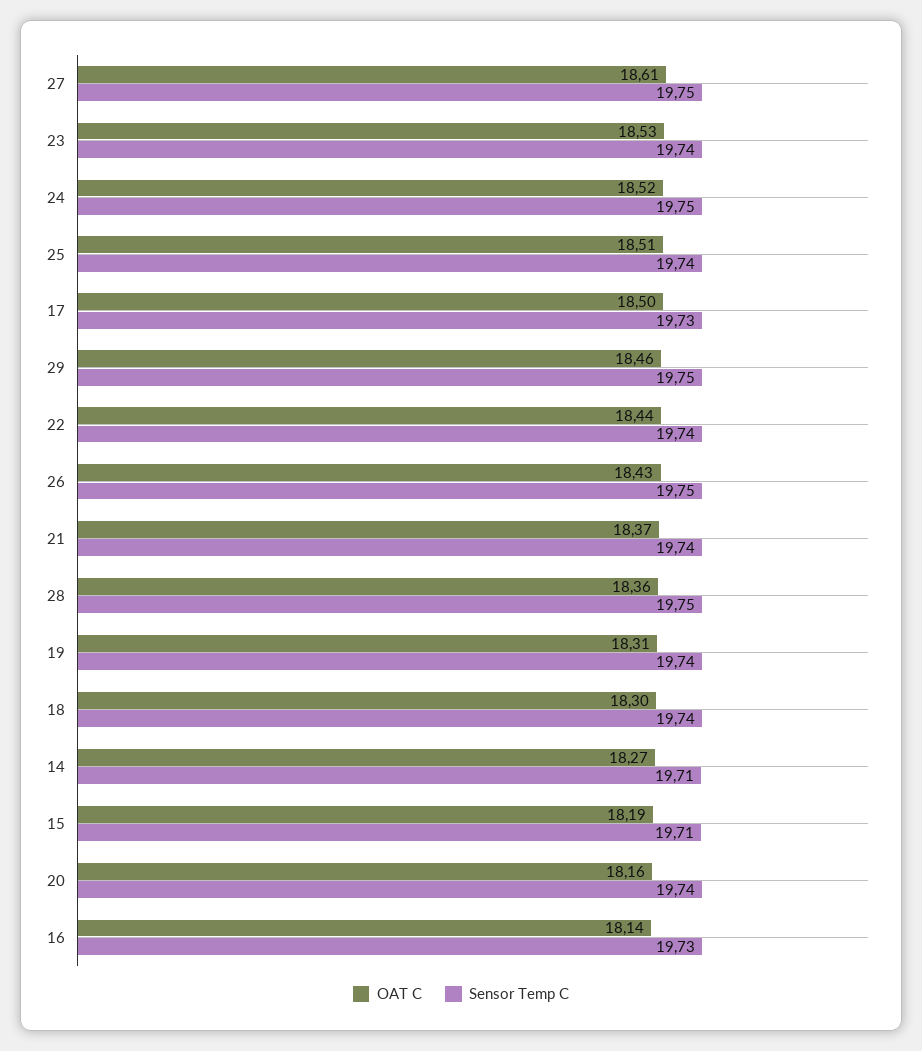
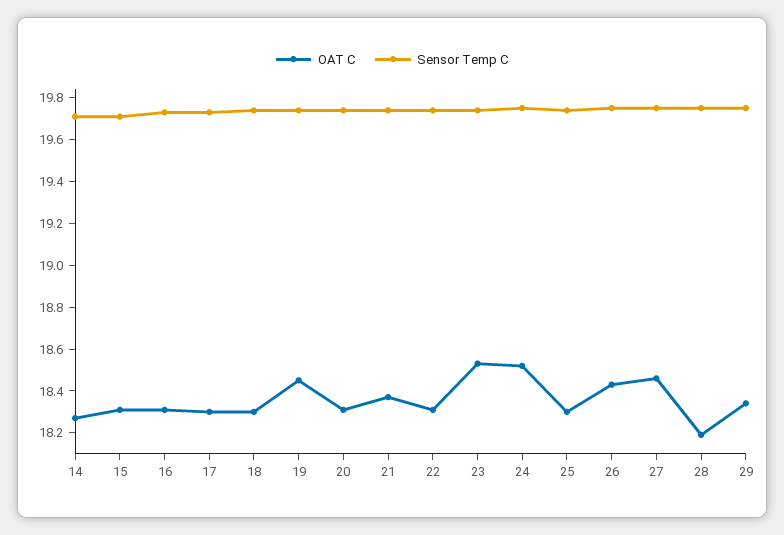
OAT C, 27: 18.61 -> 18.45
OAT C, 25: 18.51 -> 18.3
OAT C, 17: 18.5 -> 18.3
OAT C, 29: 18.46 -> 18.35
OAT C, 22: 18.44 -> 18.3
OAT C, 28: 18.36 -> 18.2
OAT C, 19: 18.31 -> 18.45
OAT C, 15: 18.19 -> 18.3
OAT C, 20: 18.16 -> 18.3
OAT C, 16: 18.14 -> 18.3

